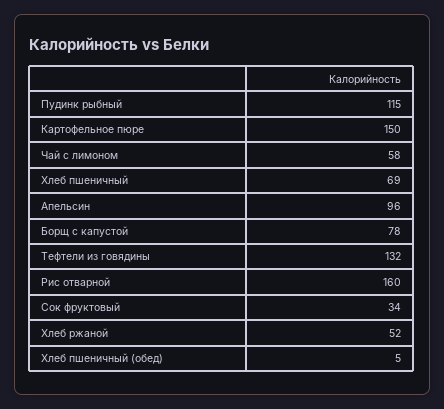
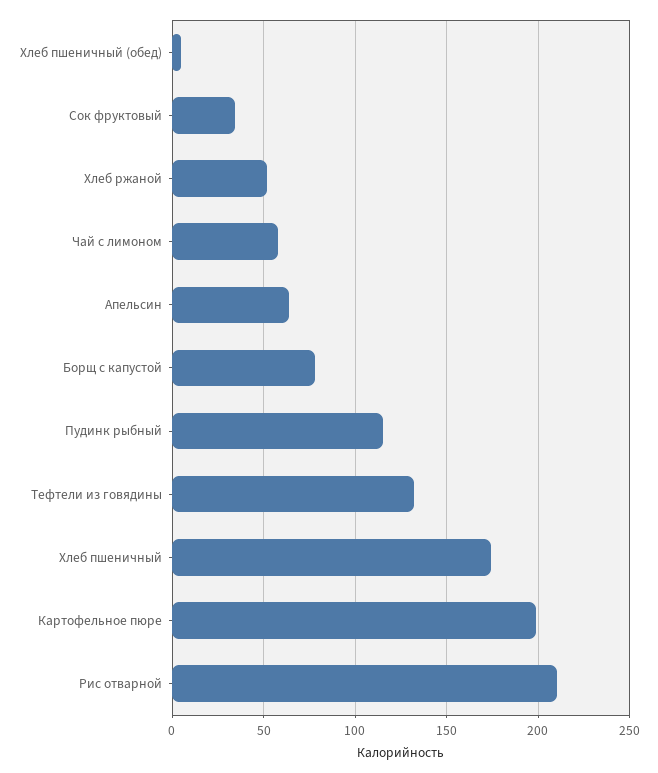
Картофельное пюре: 150 -> 200
Хлеб пшеничный: 69 -> 175
Апельсин: 96 -> 65
Рис отварной: 160 -> 210

